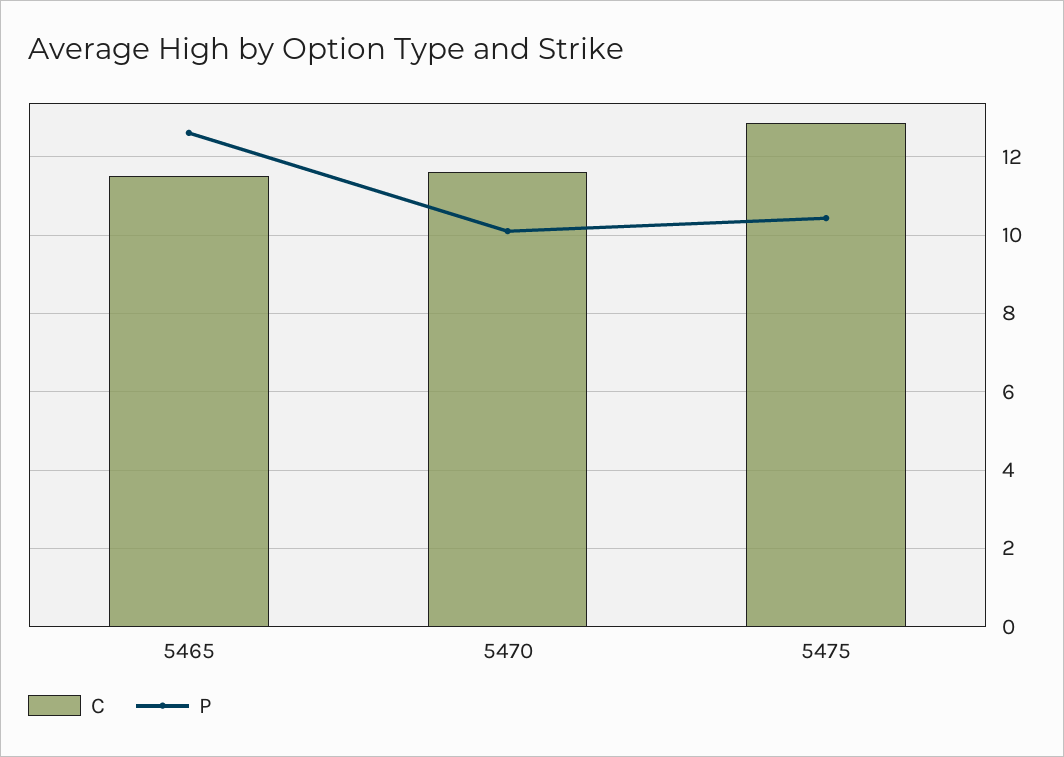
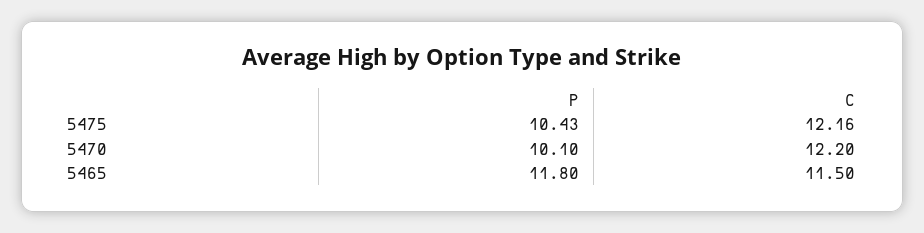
P, 5465: 12.6 -> 11.8
C, 5470: 11.6 -> 12.2
C, 5475: 12.8 -> 12.16

